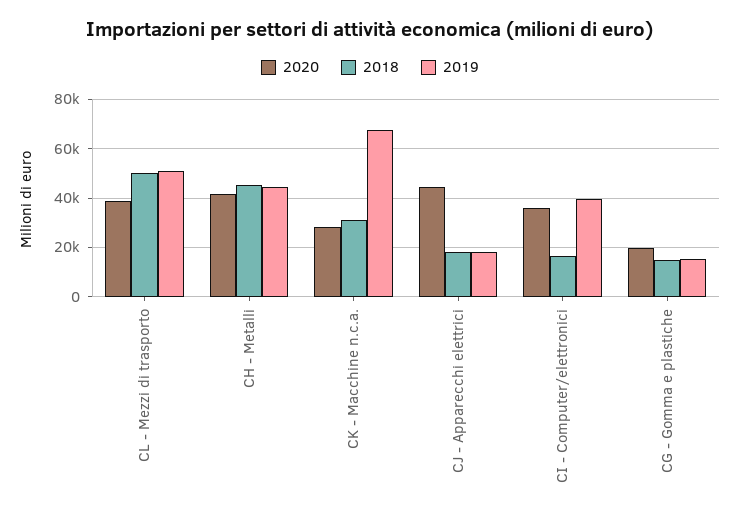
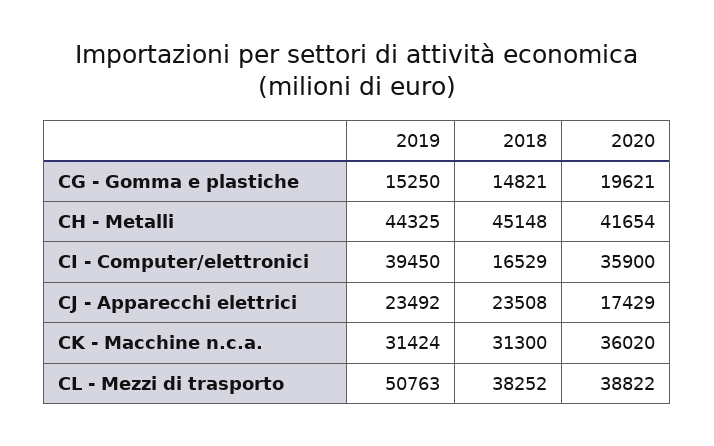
2018, CL - Mezzi di trasporto: 50000 -> 38252
2020, CK - Macchine n.c.a.: 27500 -> 36020
2019, CK - Macchine n.c.a.: 67500 -> 31424
2020, CJ - Apparecchi elettrici: 45000 -> 17429
2018, CJ - Apparecchi elettrici: 17500 -> 23508
2019, CJ - Apparecchi elettrici: 17500 -> 23492

